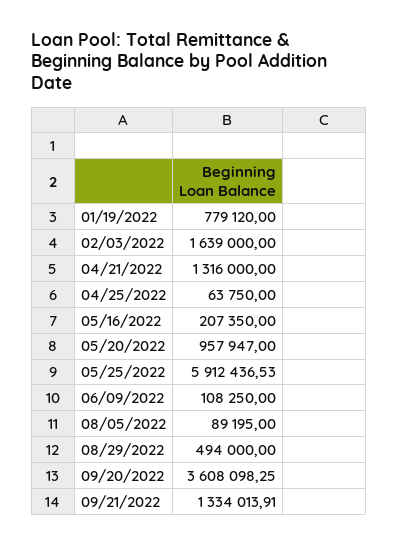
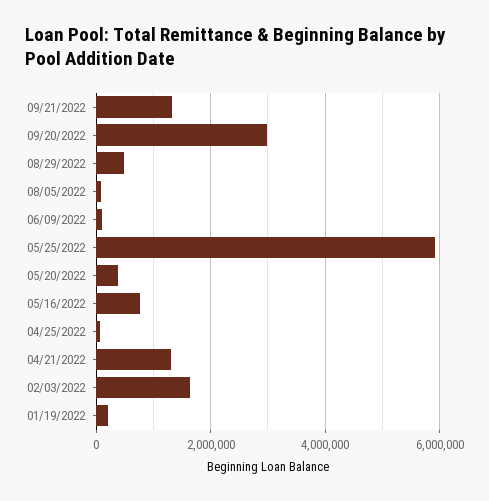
01/19/2022: 779120 -> 200000
05/16/2022: 207350 -> 800000
05/20/2022: 957947 -> 400000
09/20/2022: 3608098.25 -> 3000000

